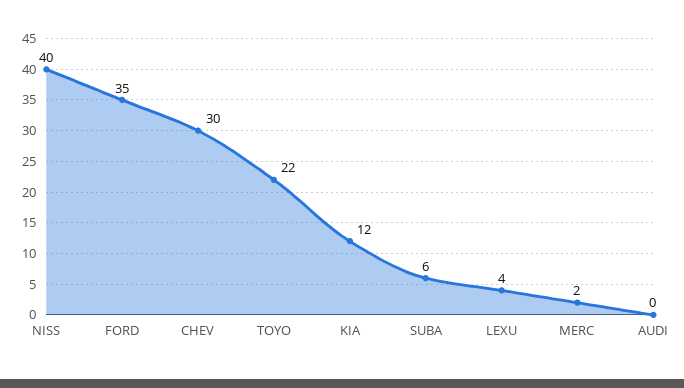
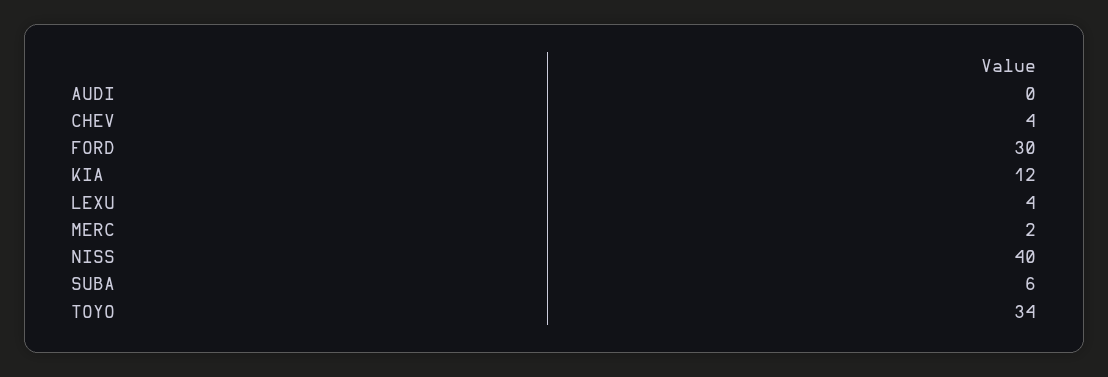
FORD: 35 -> 30
CHEV: 30 -> 4
TOYO: 22 -> 34

